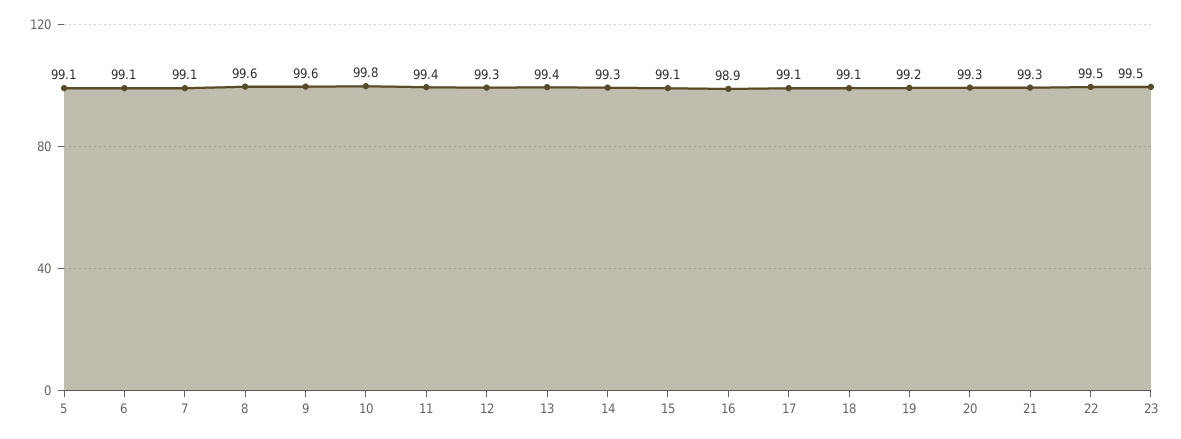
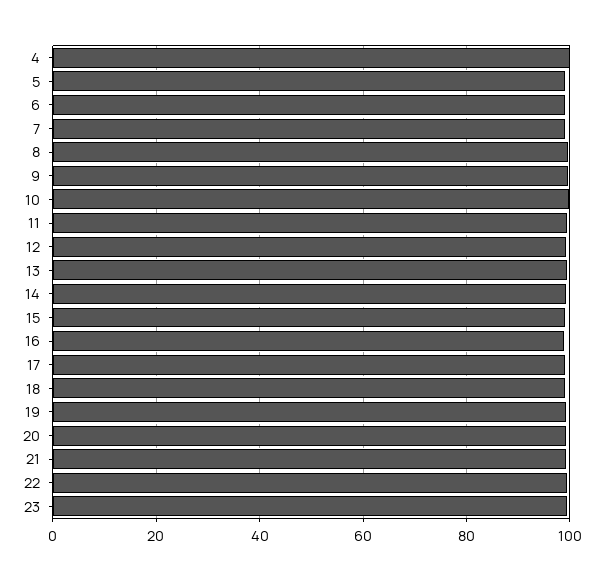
4: none -> 100

